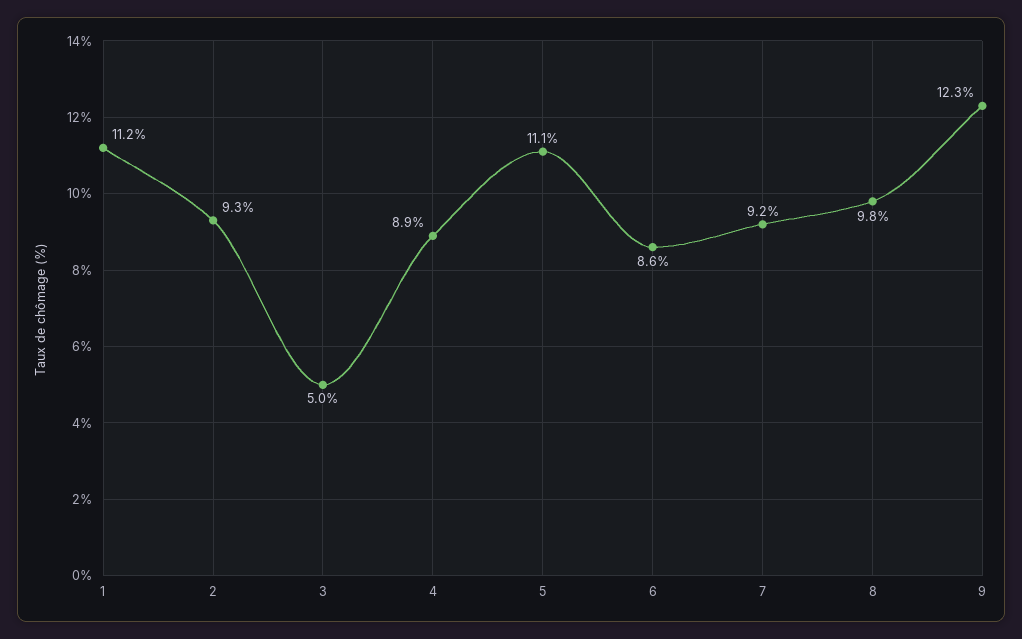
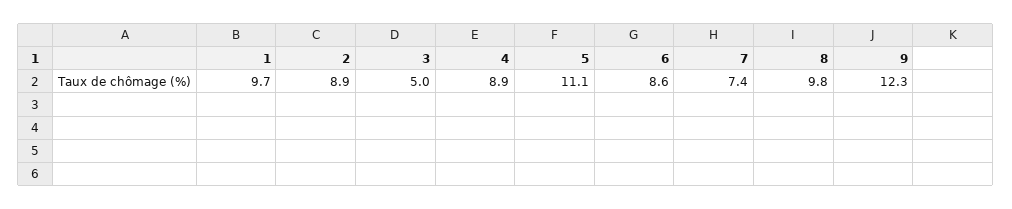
1: 11.2 -> 9.7
2: 9.3 -> 8.9
7: 9.2 -> 7.4

